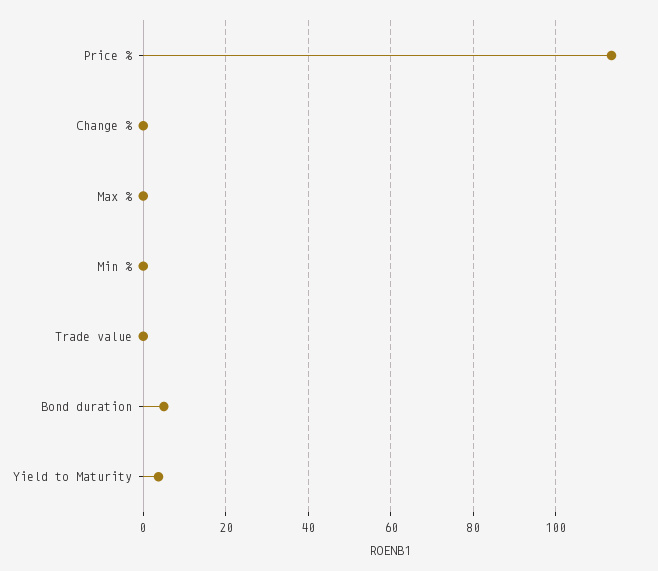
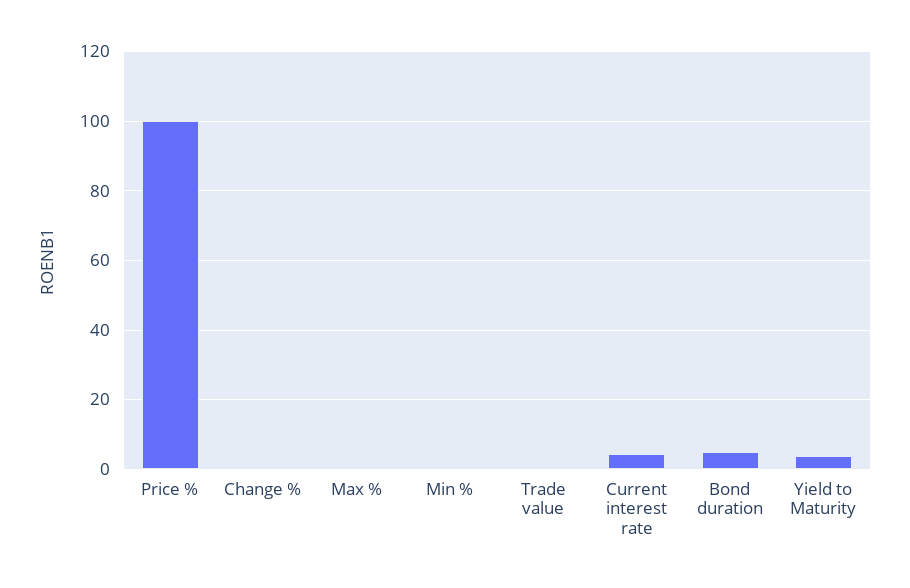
Price %: 114 -> 100
Current interest rate: none -> 4

